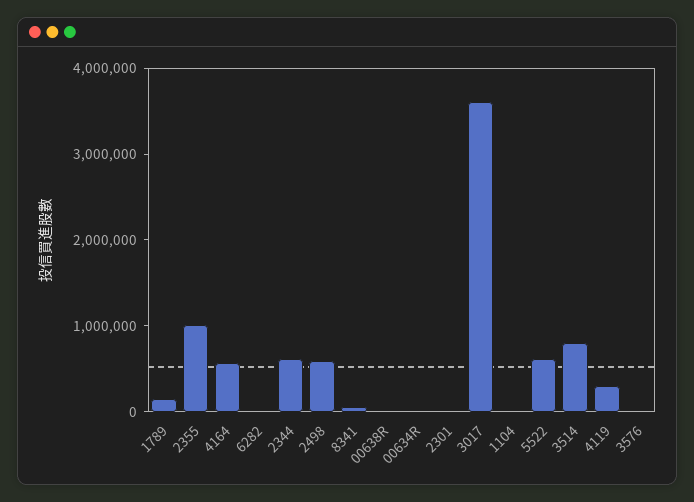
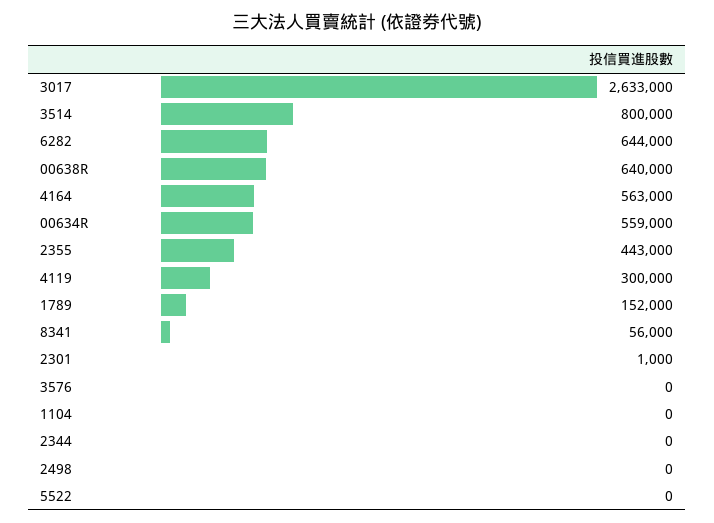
2355: 1000000 -> 443000
6282: 0 -> 644000
2344: 600000 -> 0
2498: 600000 -> 0
00638R: 0 -> 640000
00634R: 0 -> 559000
3017: 3600000 -> 2633000
5522: 600000 -> 0

